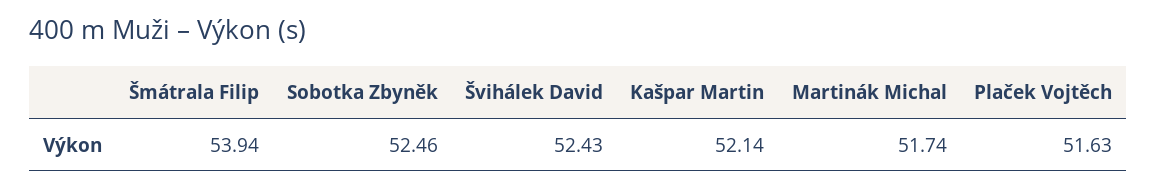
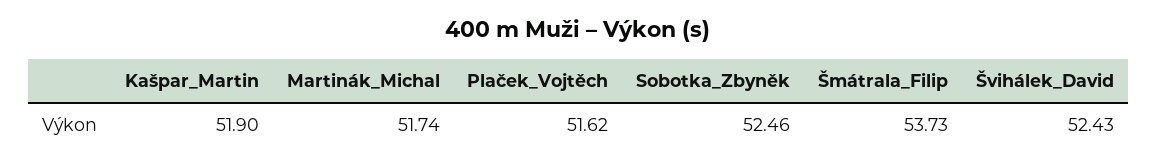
Šmátrala Filip: 53.94 -> 53.73
Kašpar Martin: 52.14 -> 51.9
Plaček Vojtěch: 51.63 -> 51.62

